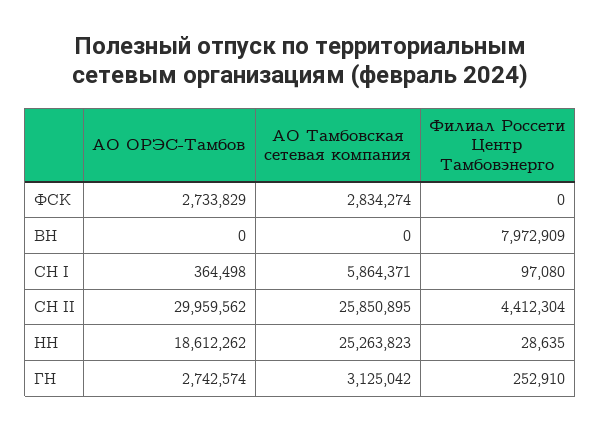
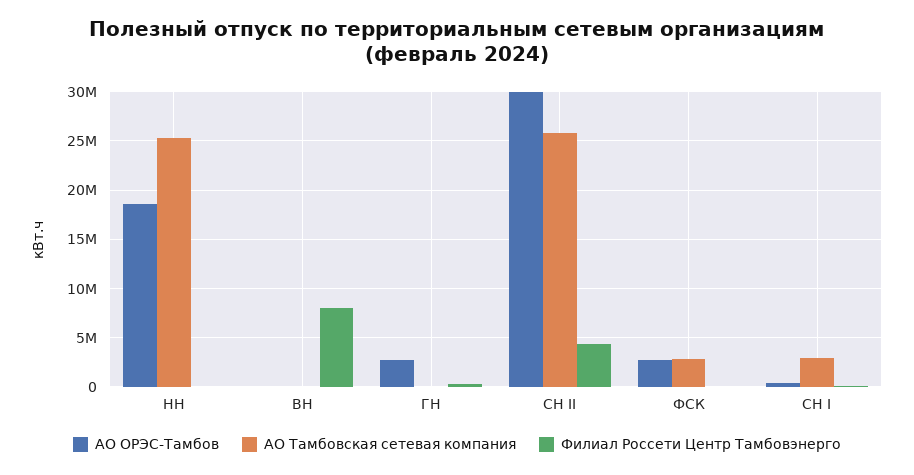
АО Тамбовская сетевая компания, СН I: 5864371 -> 3000000
АО Тамбовская сетевая компания, ГН: 3125042 -> 0

